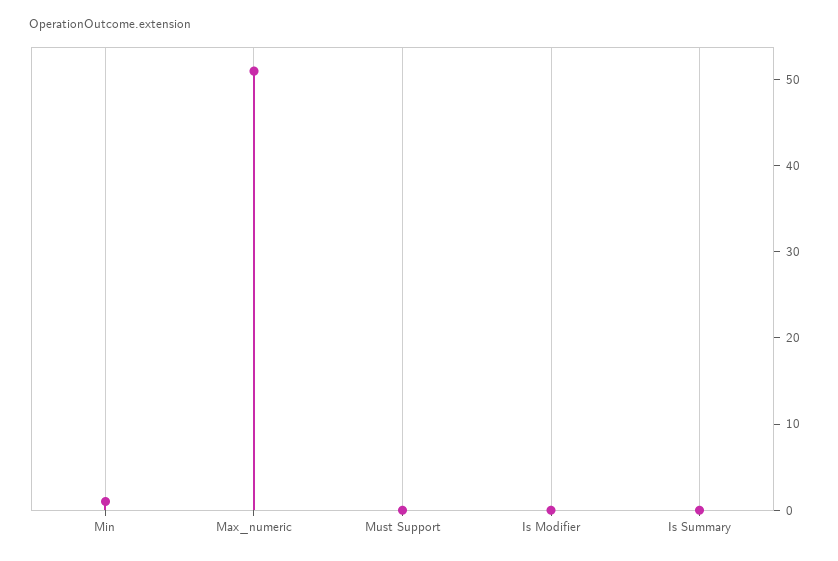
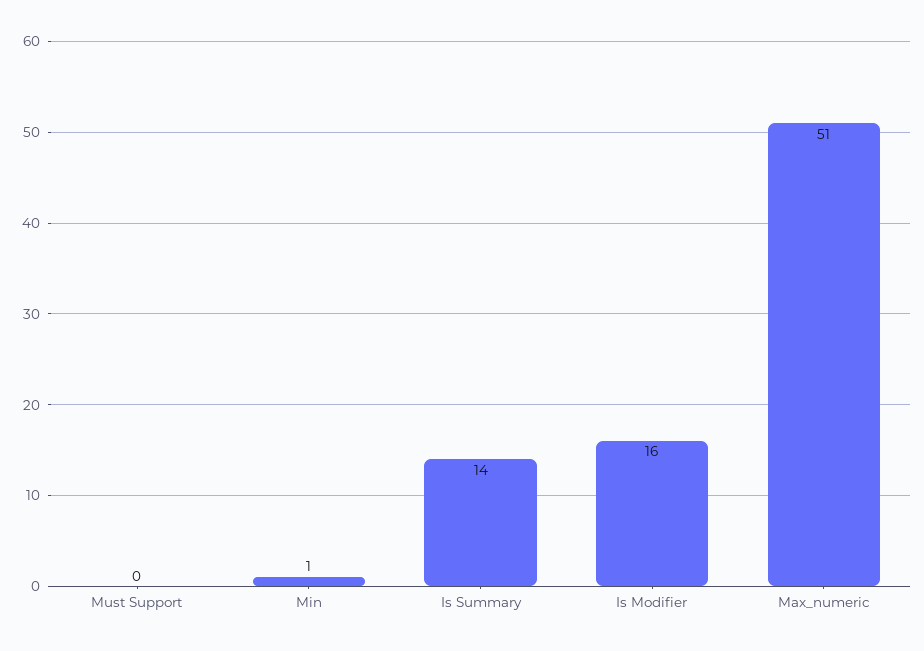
Is Modifier: 0 -> 16
Is Summary: 0 -> 14

